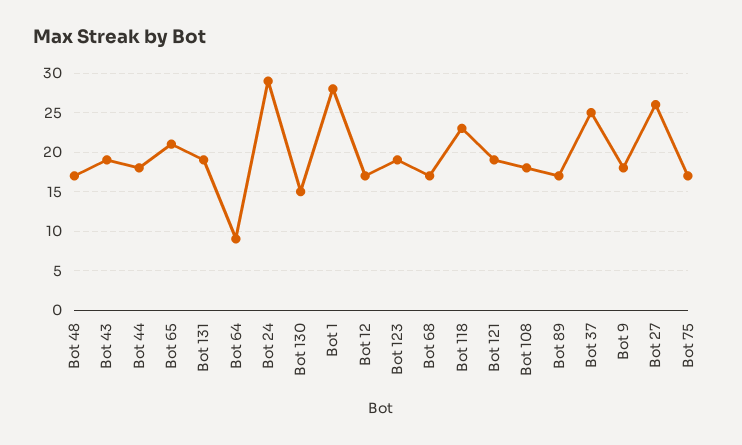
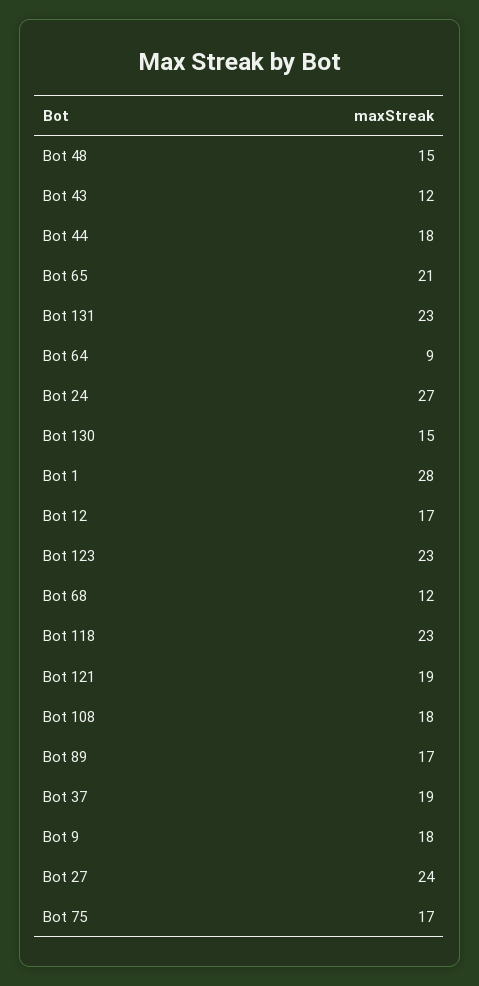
Bot 48: 17 -> 15
Bot 43: 19 -> 12
Bot 131: 19 -> 23
Bot 24: 29 -> 27
Bot 123: 19 -> 23
Bot 68: 17 -> 12
Bot 37: 25 -> 19
Bot 27: 26 -> 24

